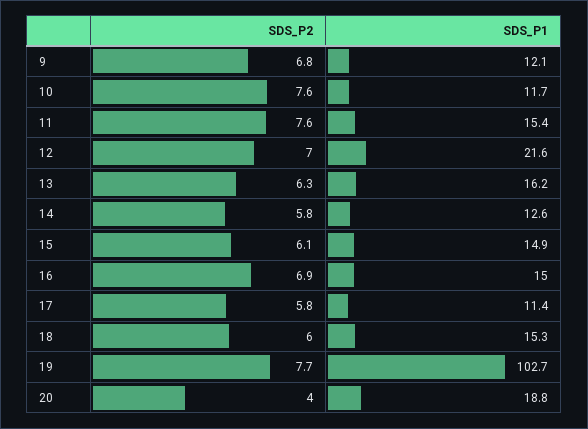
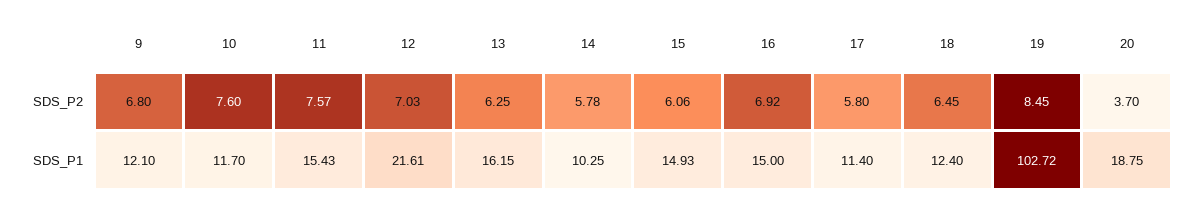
SDS_P1, 14: 12.6 -> 10.25
SDS_P2, 18: 6 -> 6.45
SDS_P1, 18: 15.3 -> 12.4
SDS_P2, 19: 7.7 -> 8.45
SDS_P2, 20: 4 -> 3.7

